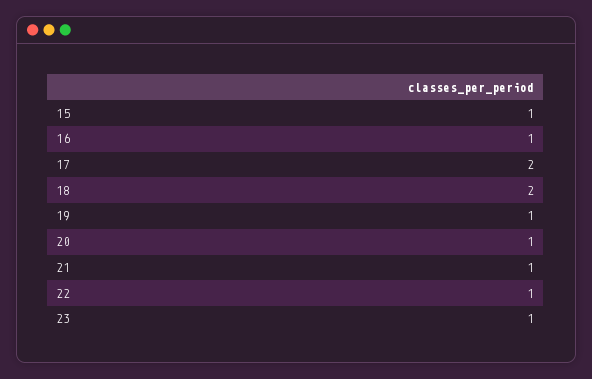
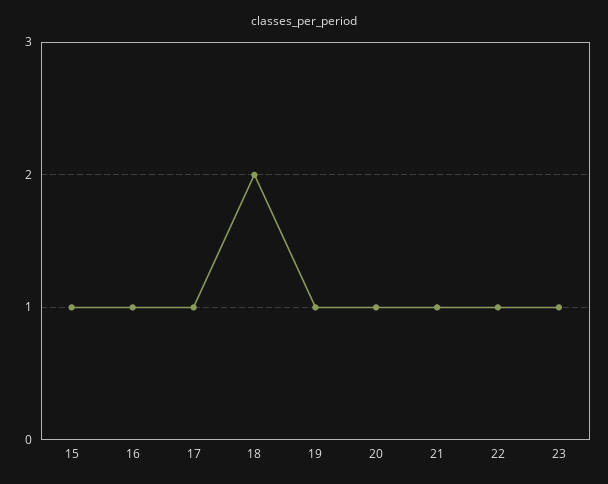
17: 2 -> 1

